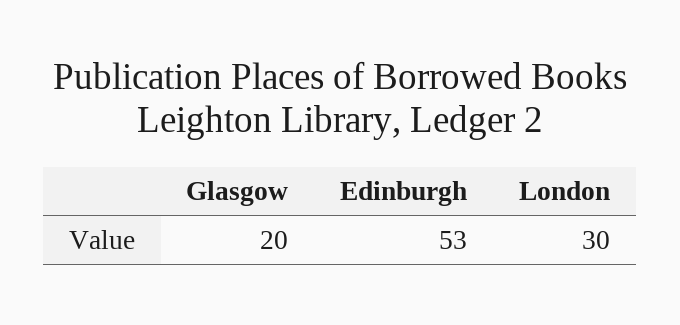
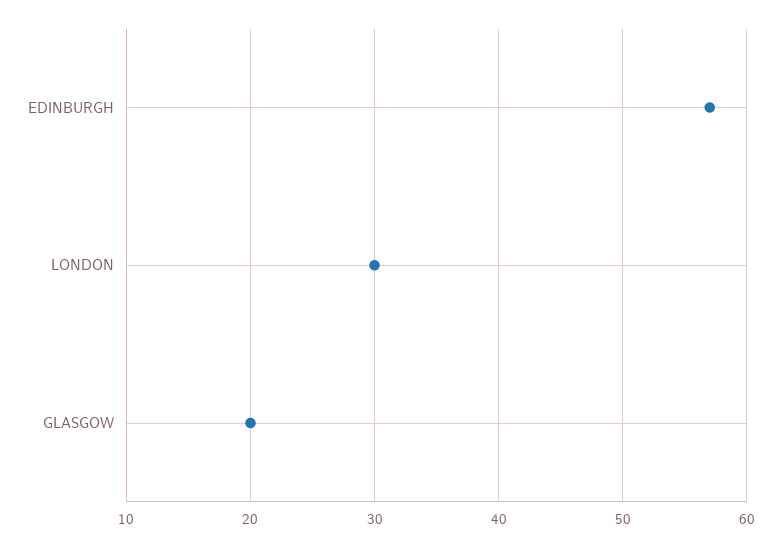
Edinburgh: 53 -> 57

